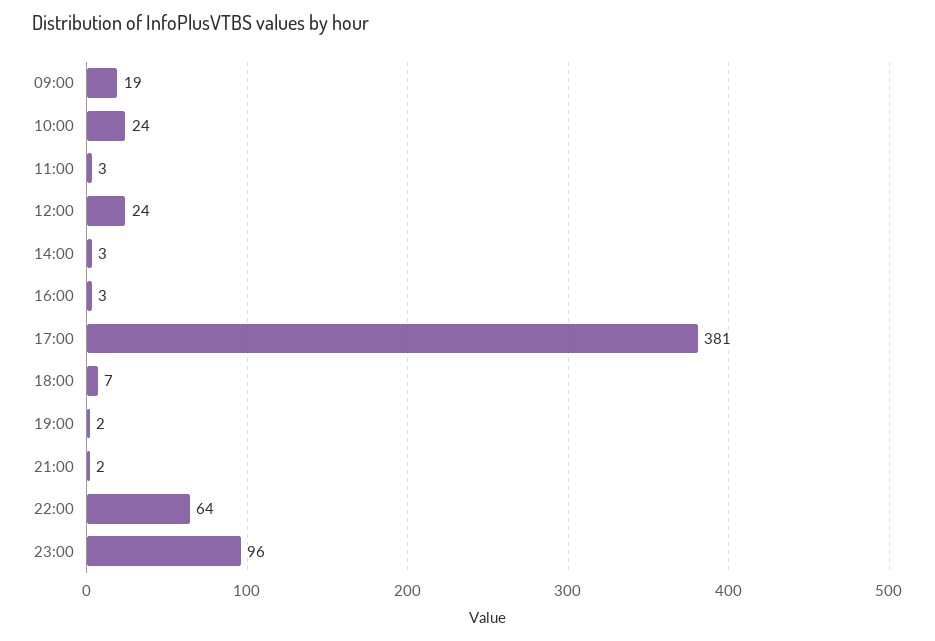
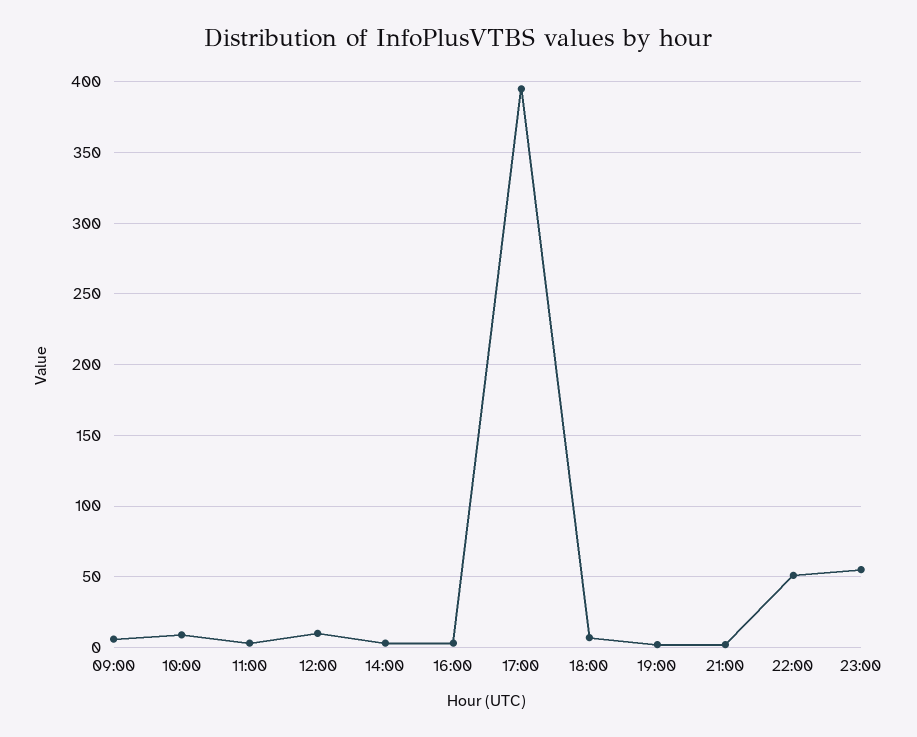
09:00: 19 -> 5
10:00: 24 -> 10
12:00: 24 -> 10
17:00: 381 -> 395
22:00: 64 -> 50
23:00: 96 -> 55

